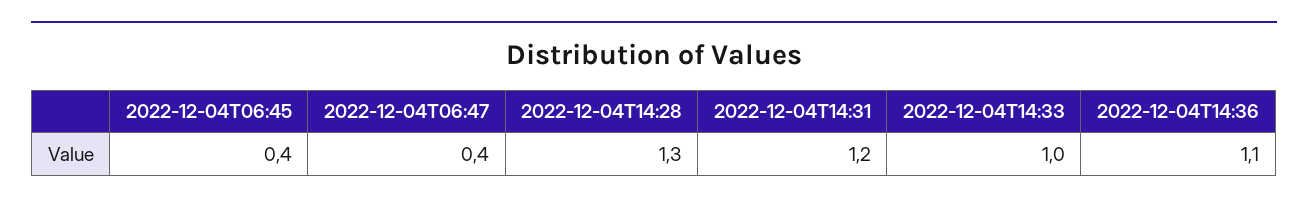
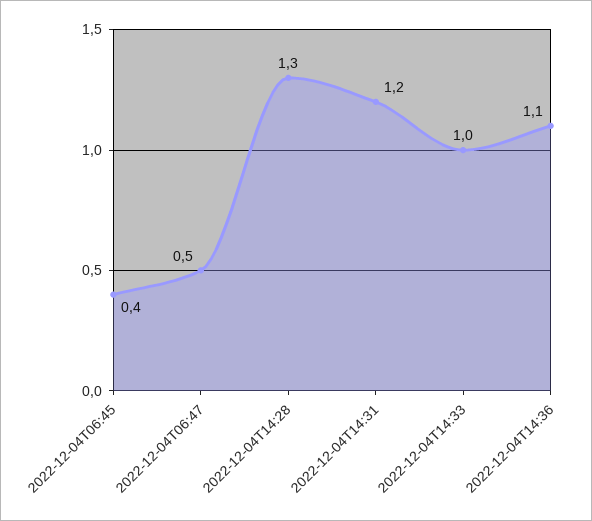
2022-12-04T06:47: 0.4 -> 0.5

